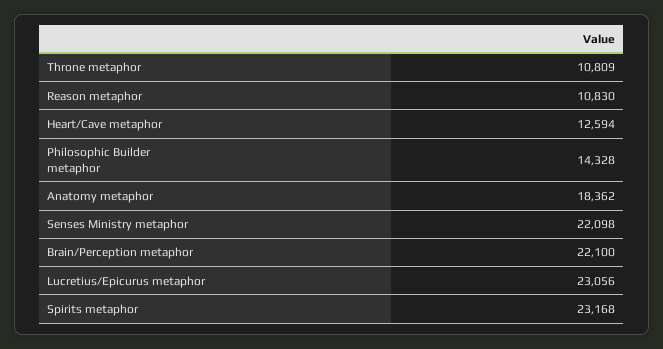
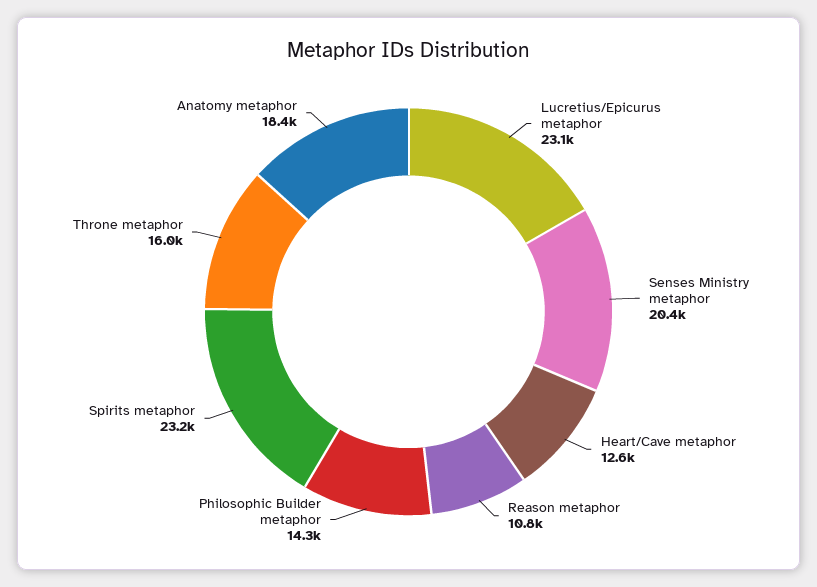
Throne metaphor: 10809 -> 16000
Senses Ministry metaphor: 22098 -> 20400
Brain/Perception metaphor: 22100 -> none

